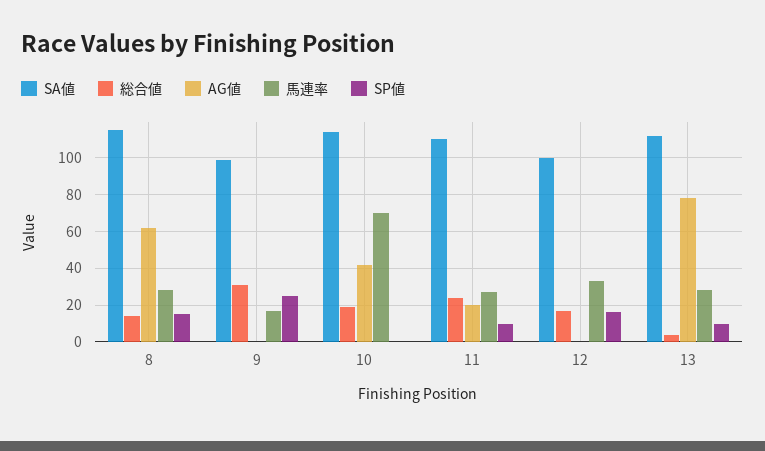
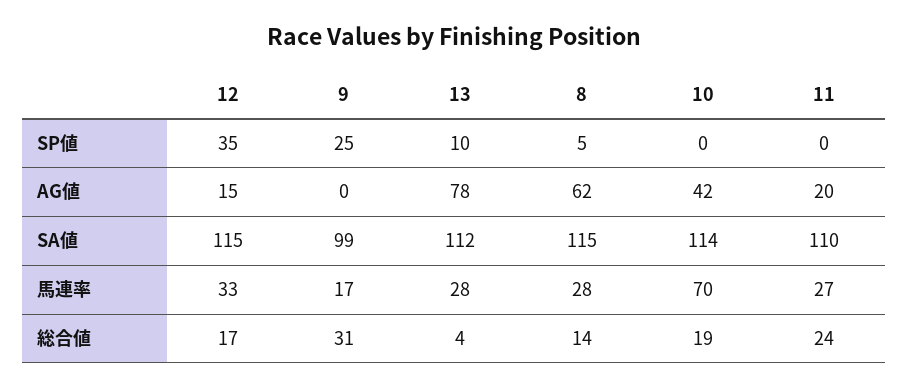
SP値, 8: 15 -> 5
SP値, 11: 10 -> 0
SA値, 12: 100 -> 115
AG値, 12: 0 -> 15
SP値, 12: 15 -> 35

